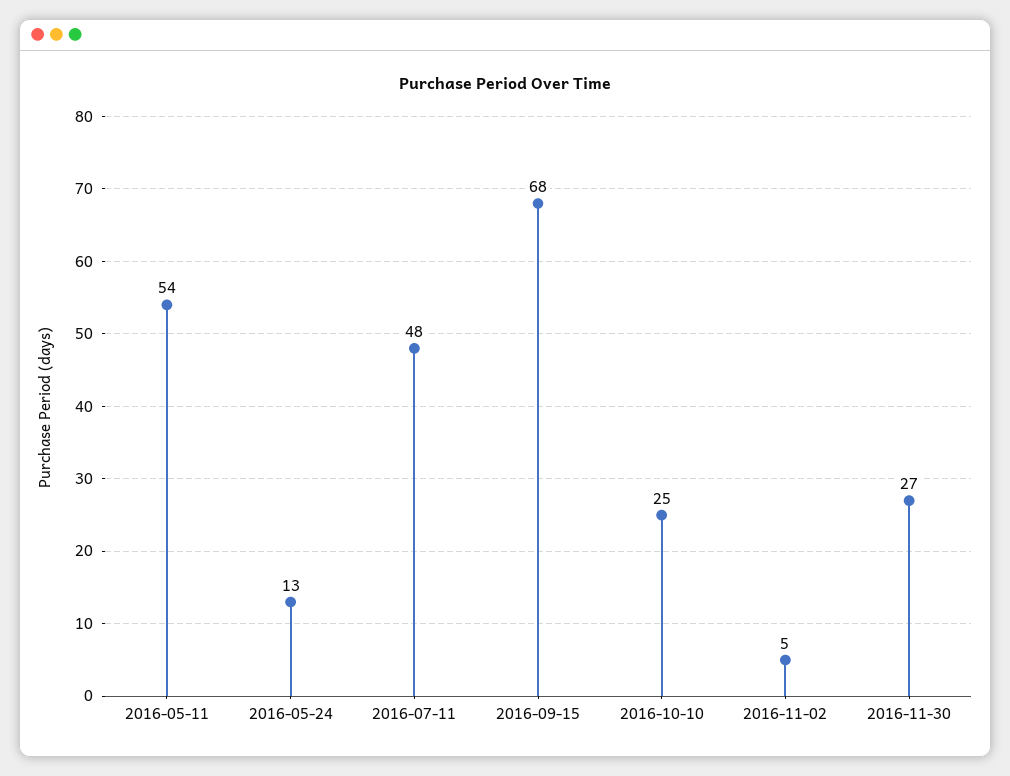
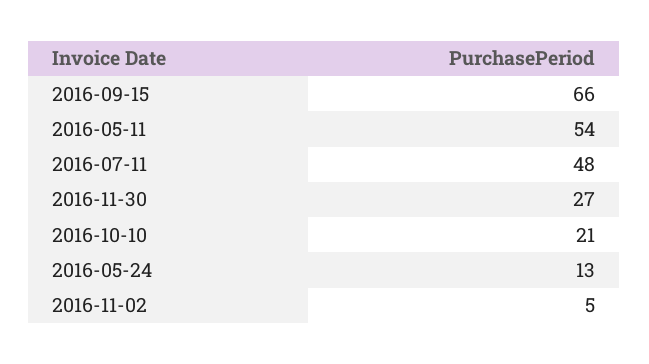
2016-09-15: 68 -> 66
2016-10-10: 25 -> 21

